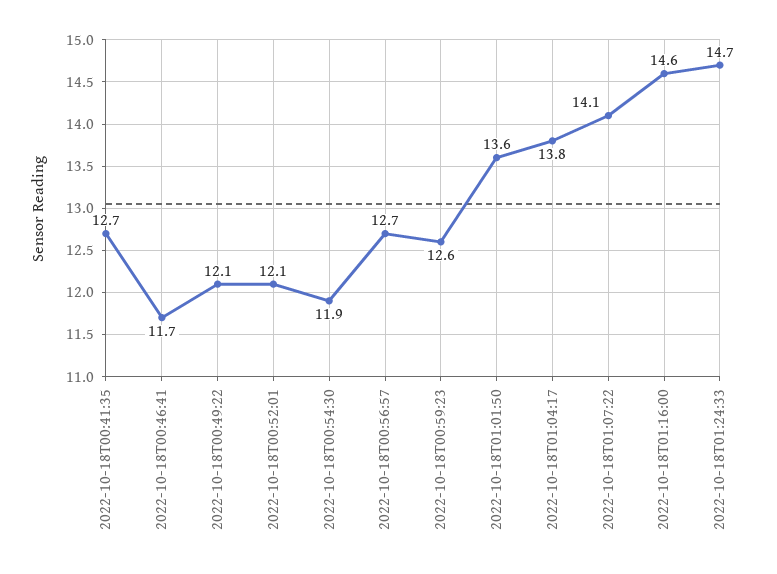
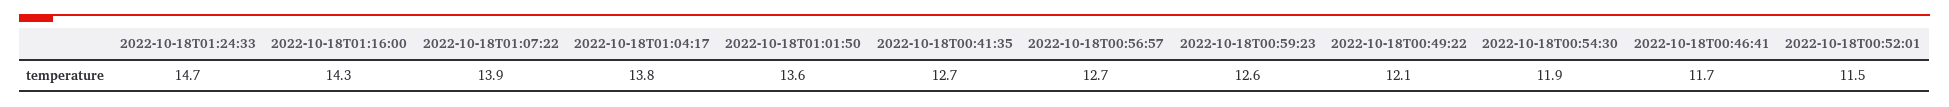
2022-10-18T00:52:01: 12.1 -> 11.5
2022-10-18T01:07:22: 14.1 -> 13.9
2022-10-18T01:16:00: 14.6 -> 14.3

